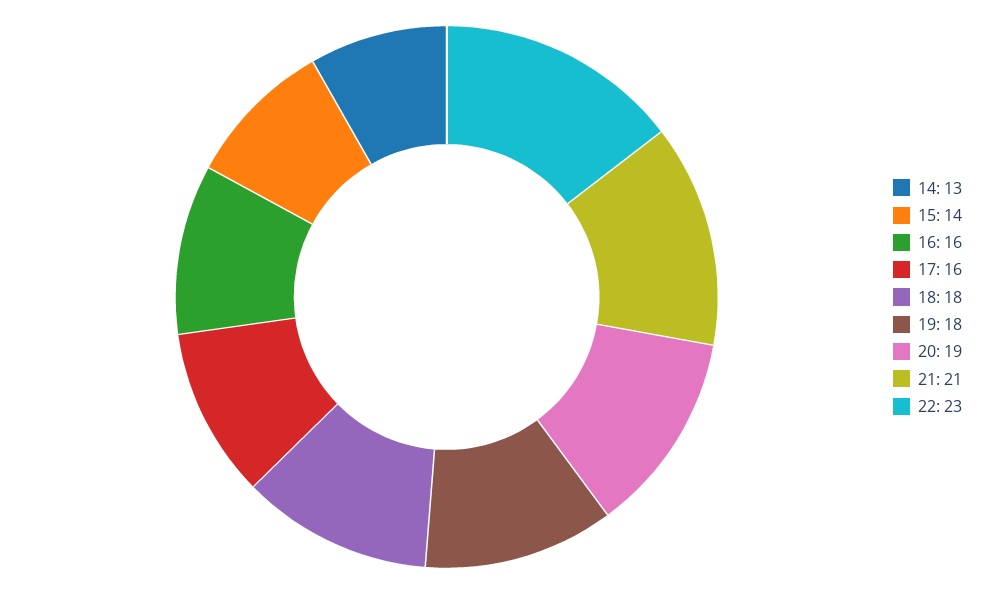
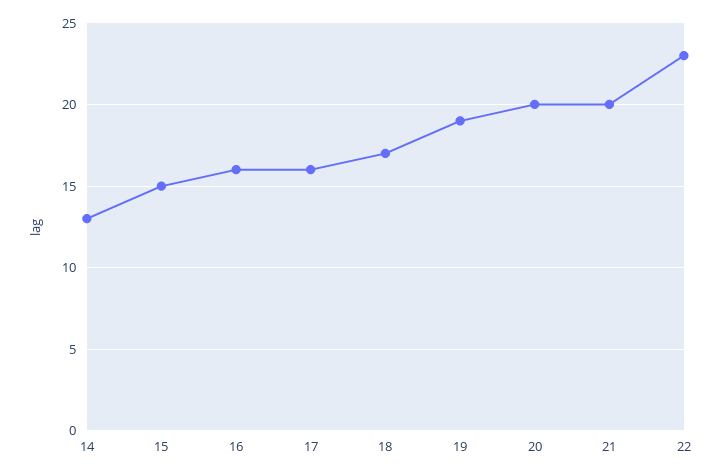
15: 14 -> 15
18: 18 -> 17
19: 18 -> 19
20: 19 -> 20
21: 21 -> 20

